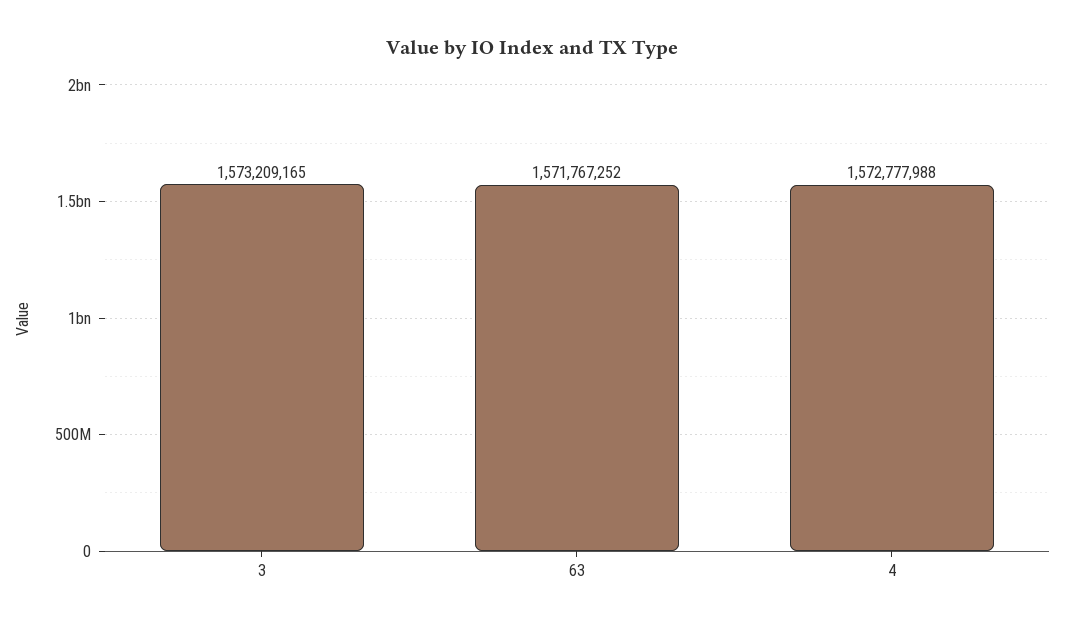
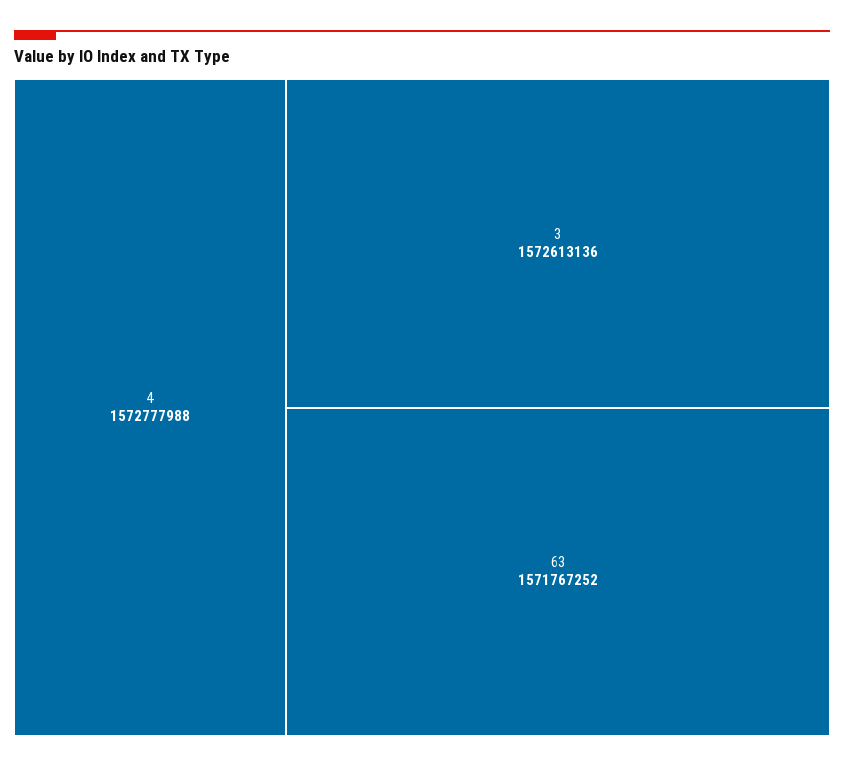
3: 1573209165 -> 1572613136

